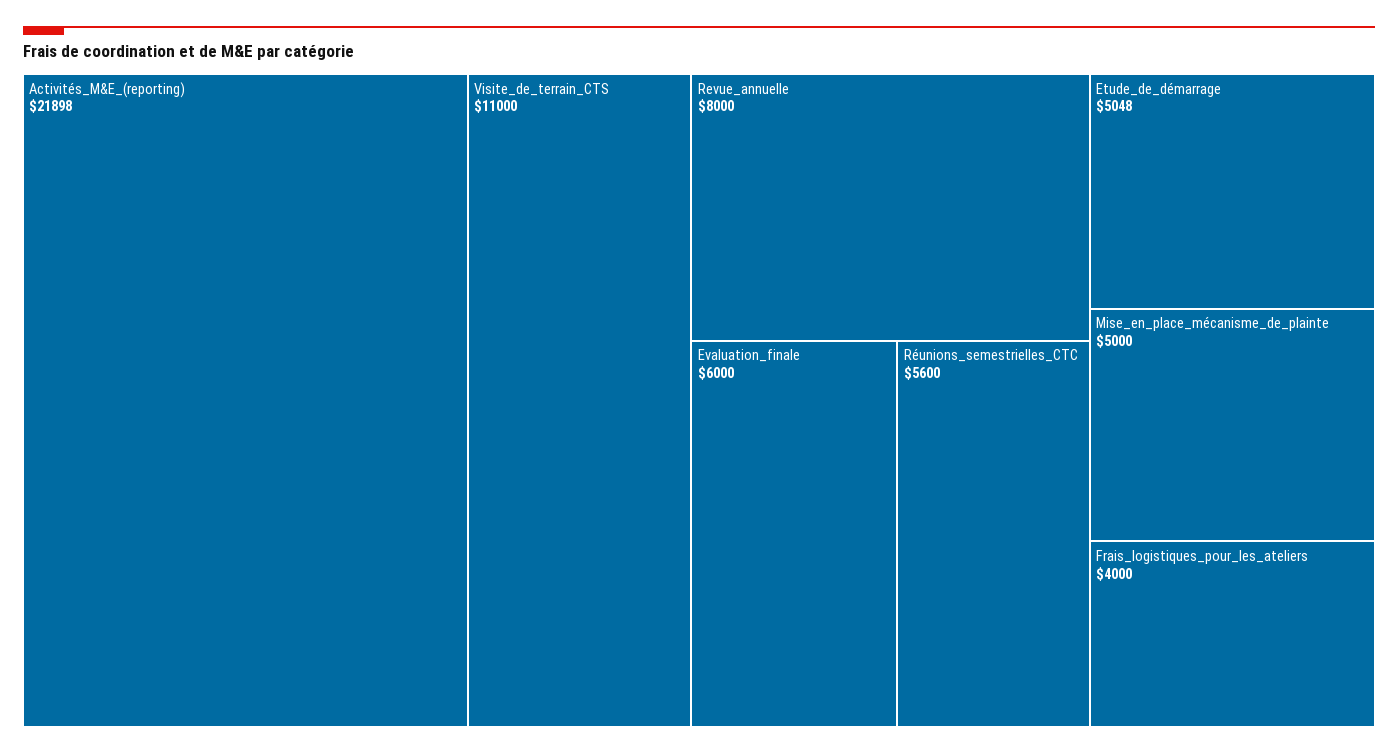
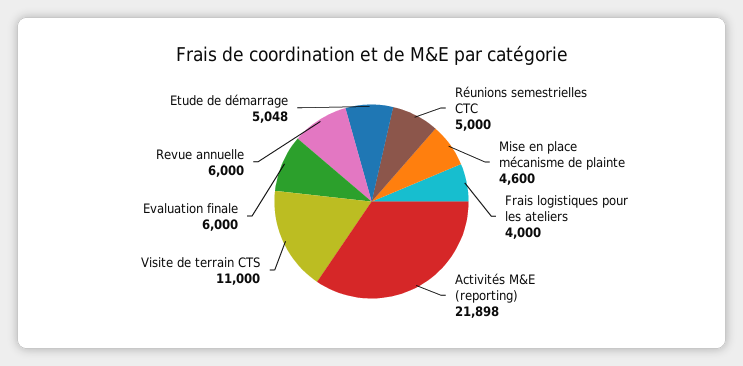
Revue_annuelle: 8000 -> 6000
Réunions_semestrielles_CTC: 5600 -> 5000
Mise_en_place_mécanisme_de_plainte: 5000 -> 4600

